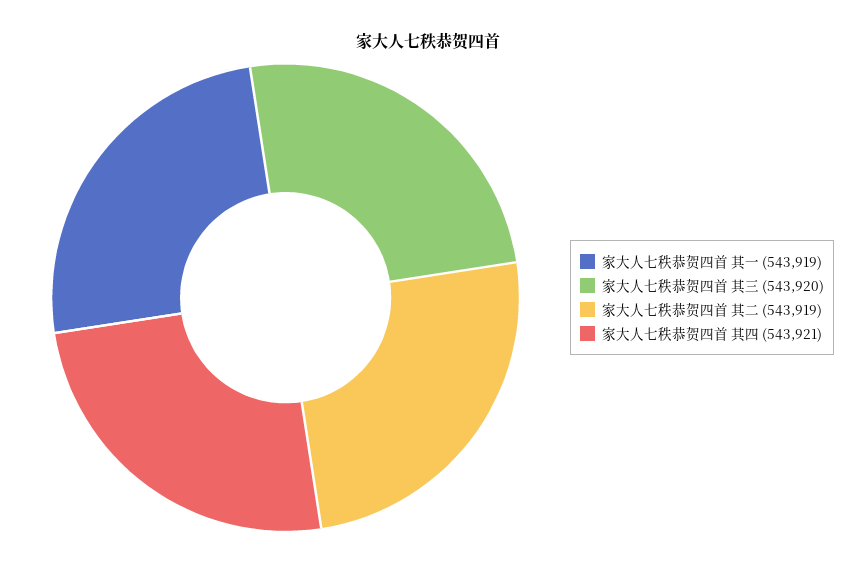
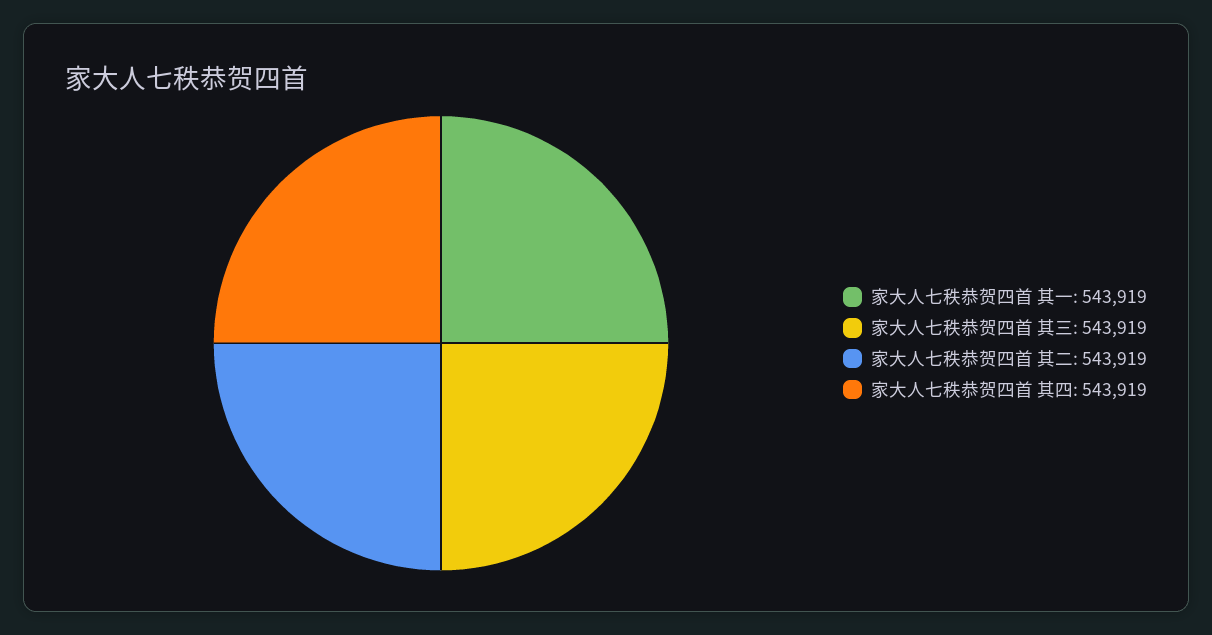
家大人七秩恭贺四首 其三: 543920 -> 543919
家大人七秩恭贺四首 其四: 543921 -> 543919

